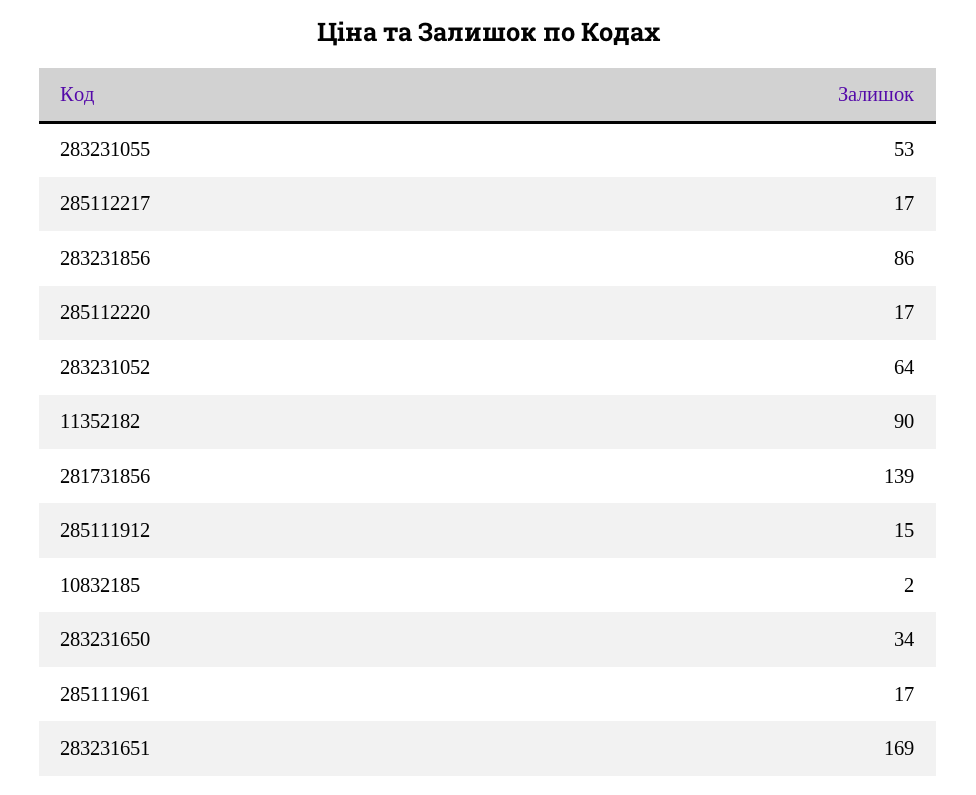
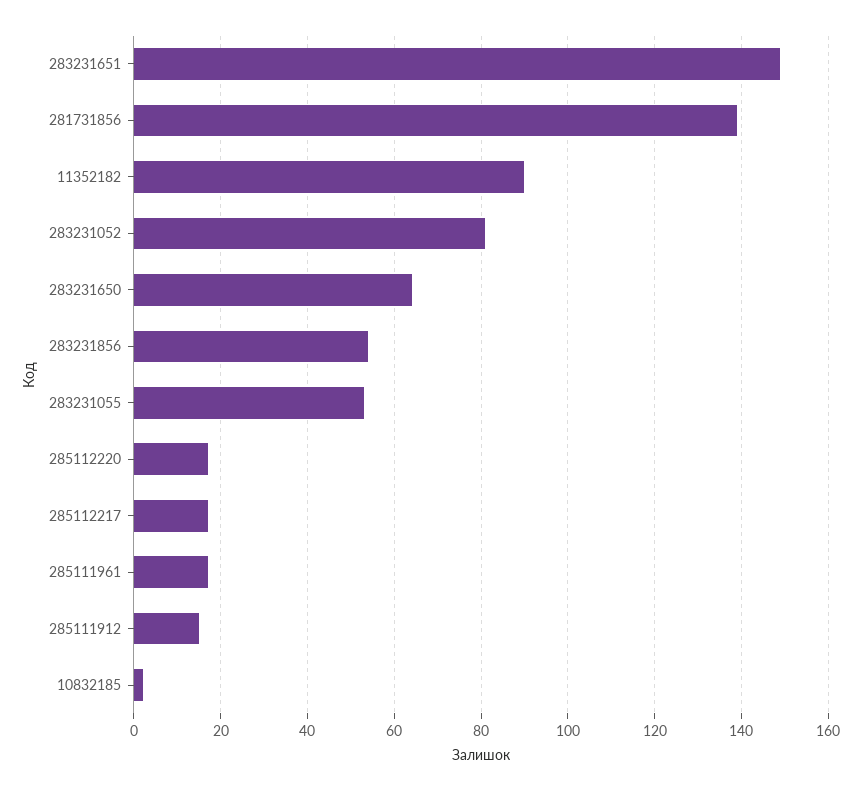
283231856: 86 -> 55
283231052: 64 -> 80
283231650: 34 -> 65
283231651: 169 -> 150

